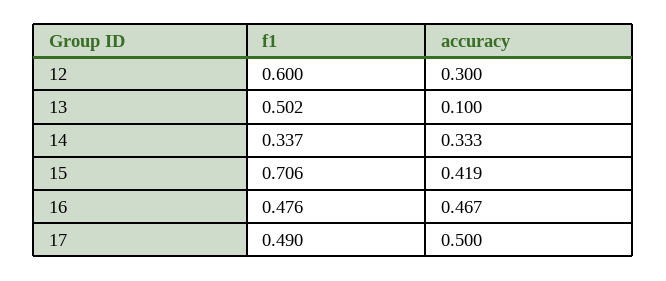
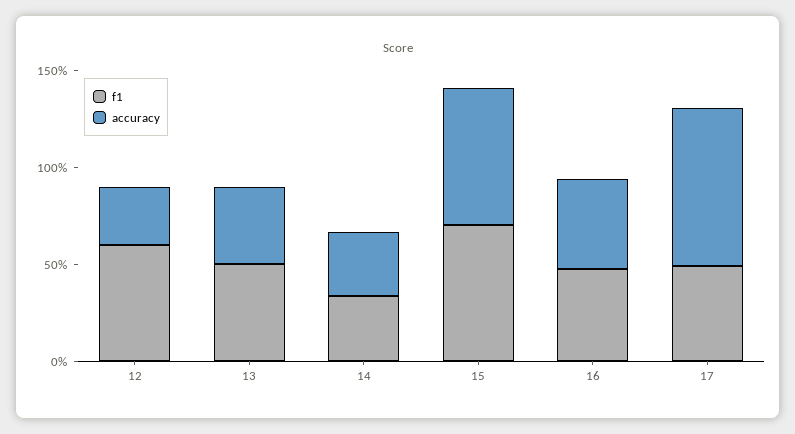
accuracy, 13: 0.1 -> 0.4
accuracy, 15: 0.419 -> 0.7
accuracy, 17: 0.5 -> 0.8

